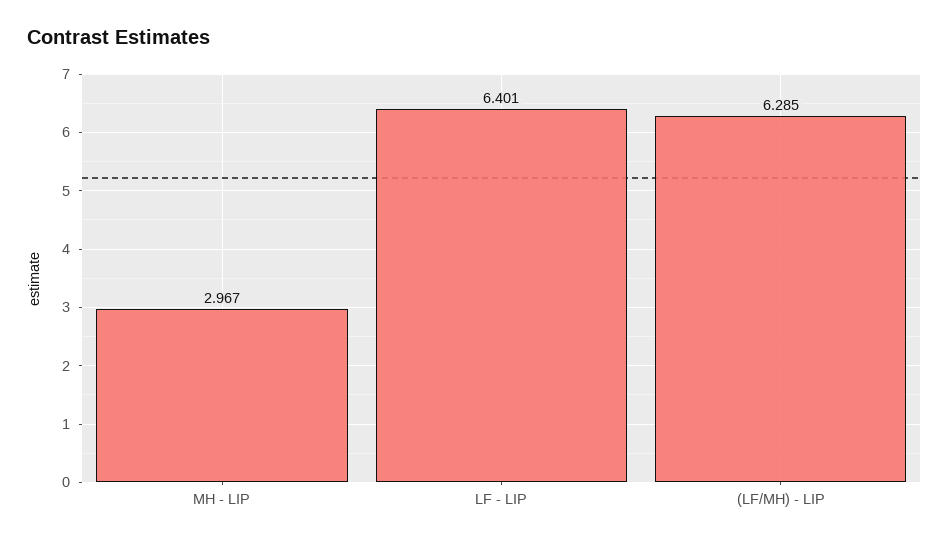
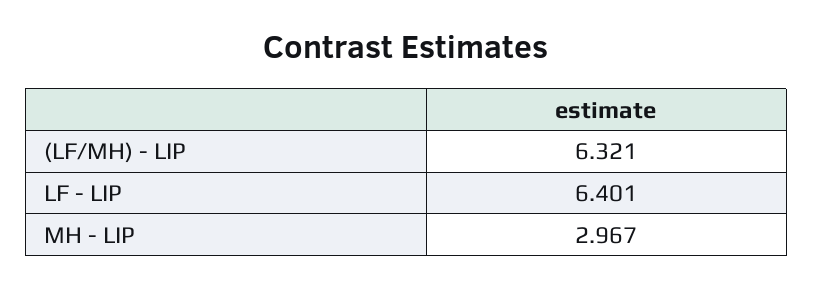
(LF/MH) - LIP: 6.285 -> 6.321

